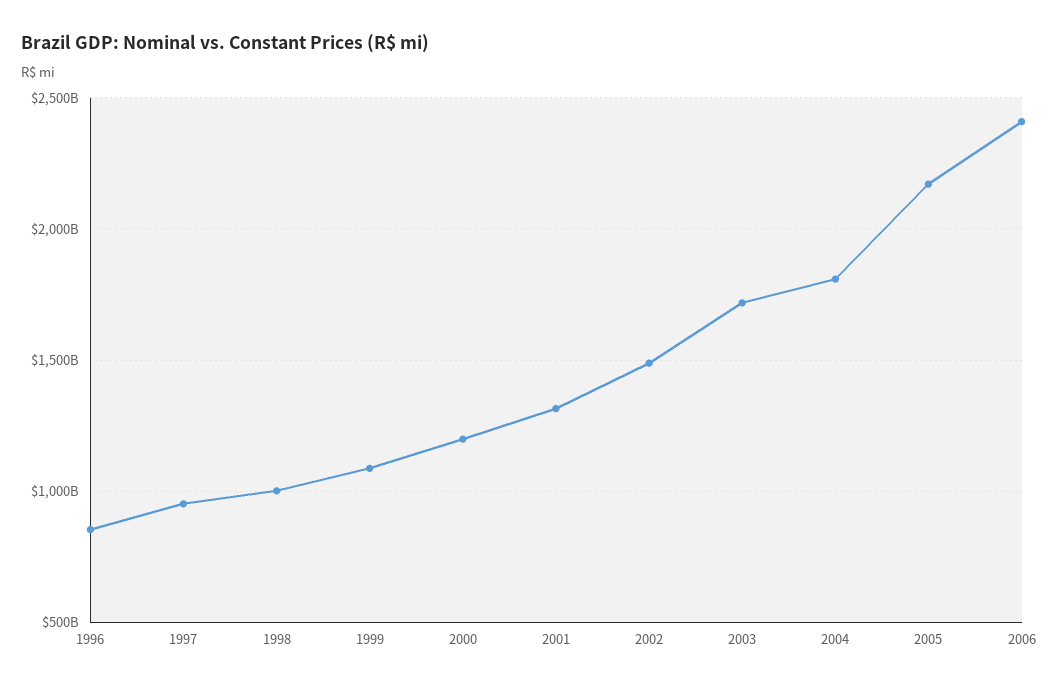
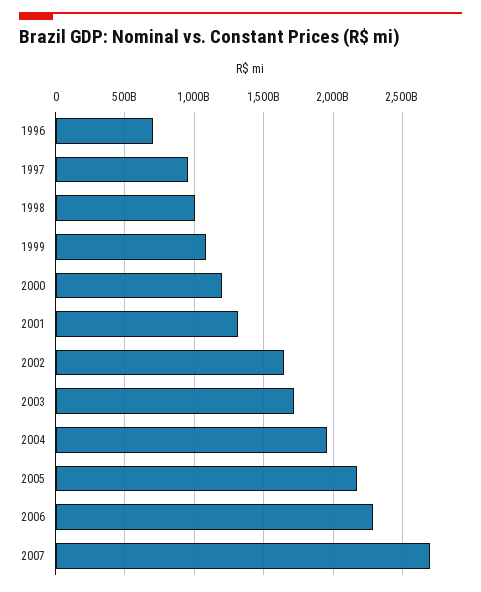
1996: 850000000000 -> 700000000000
2002: 1500000000000 -> 1650000000000
2004: 1800000000000 -> 1950000000000
2006: 2400000000000 -> 2300000000000
2007: none -> 2700000000000

